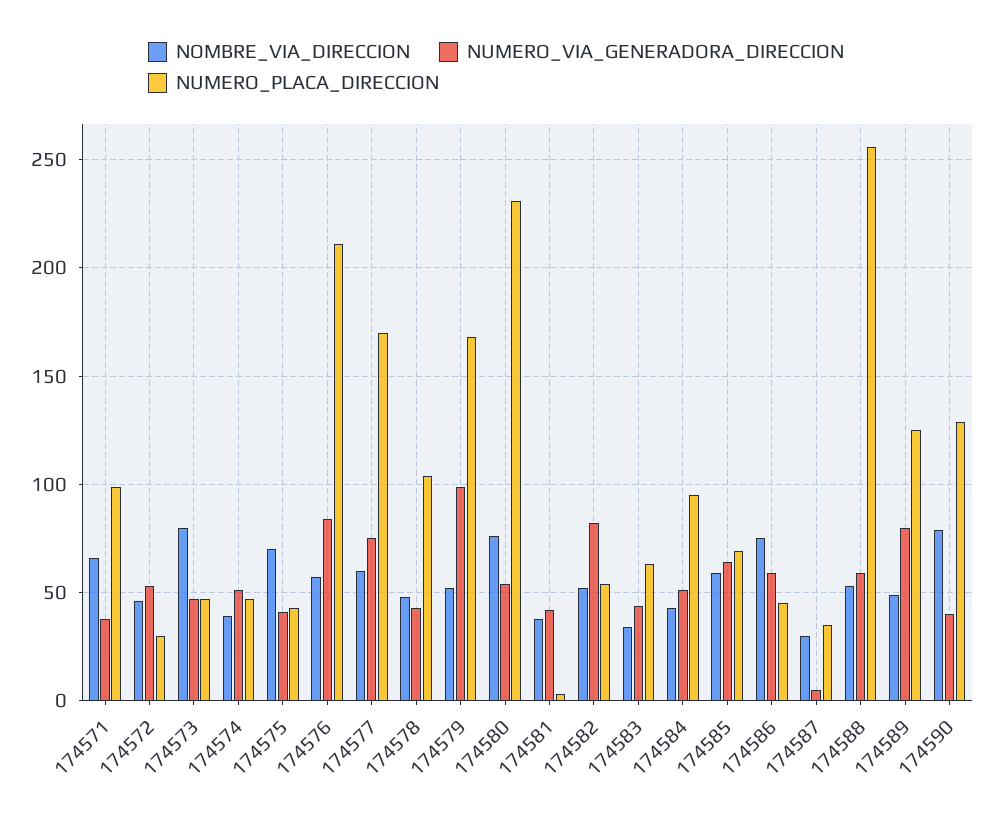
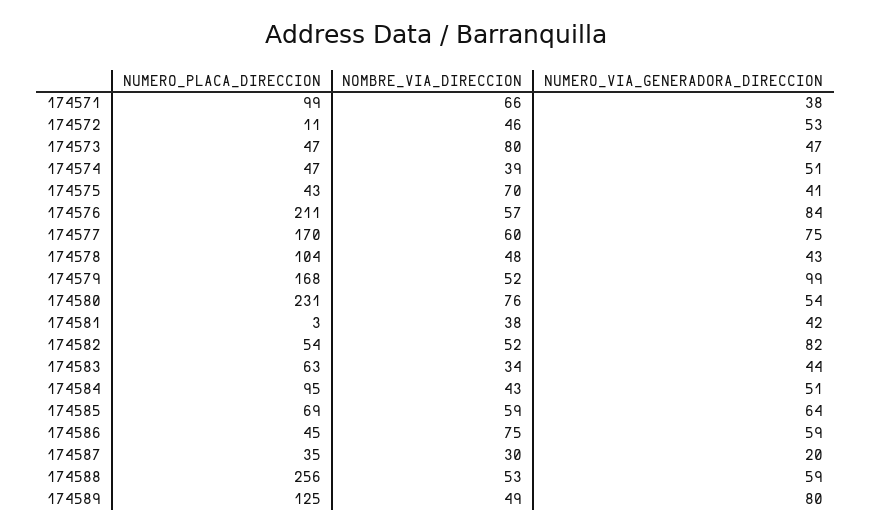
NUMERO_PLACA_DIRECCION, 174572: 30 -> 11
NUMERO_VIA_GENERADORA_DIRECCION, 174587: 5 -> 20
NOMBRE_VIA_DIRECCION, 174590: 80 -> none
NUMERO_VIA_GENERADORA_DIRECCION, 174590: 40 -> none
NUMERO_PLACA_DIRECCION, 174590: 130 -> none

